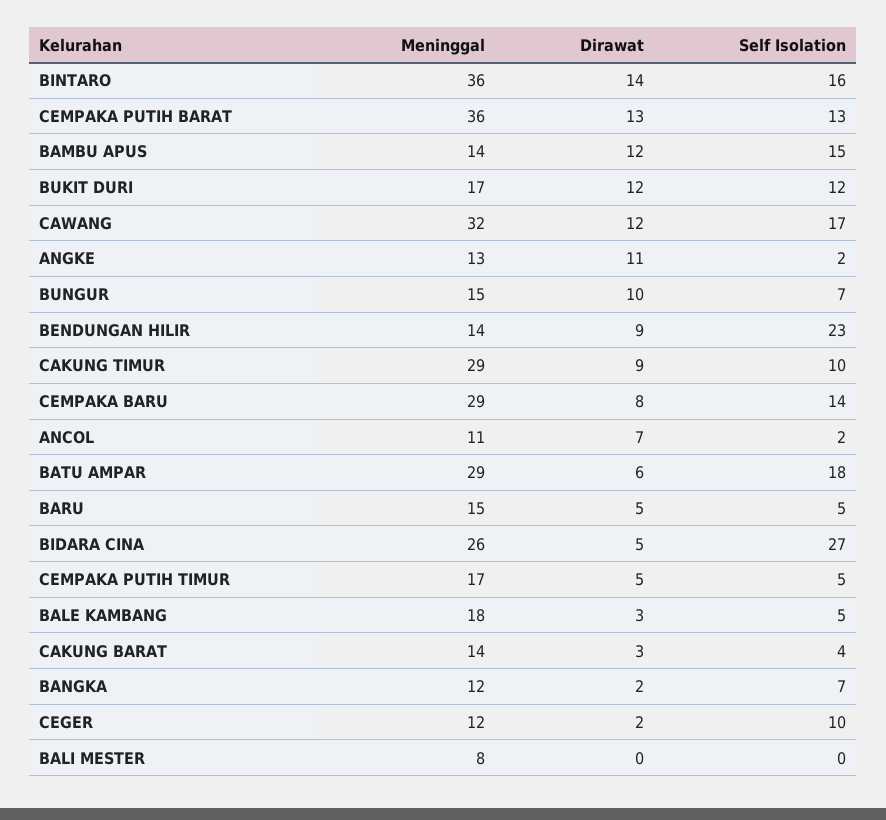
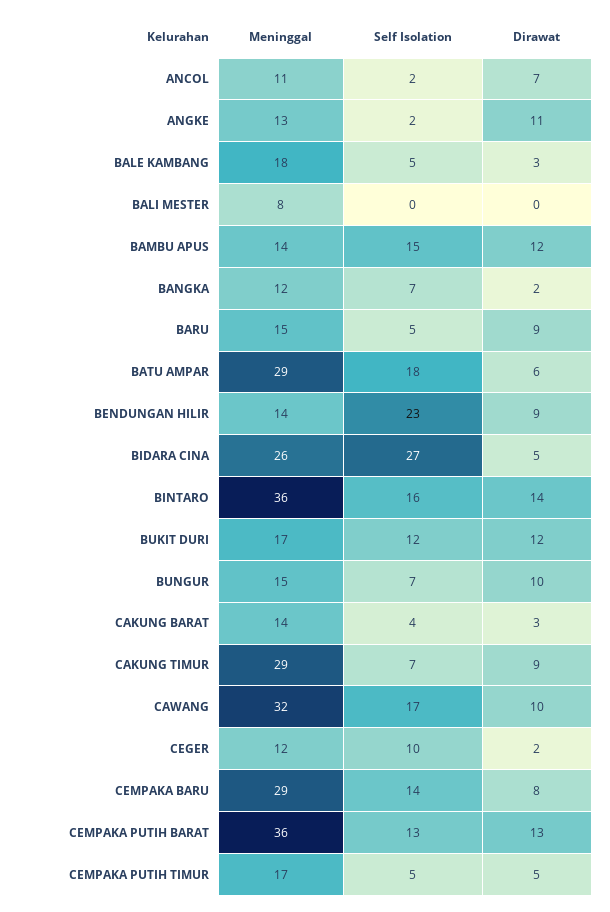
Dirawat, CAWANG: 12 -> 10
Self Isolation, CAKUNG TIMUR: 10 -> 7
Dirawat, BARU: 5 -> 9

